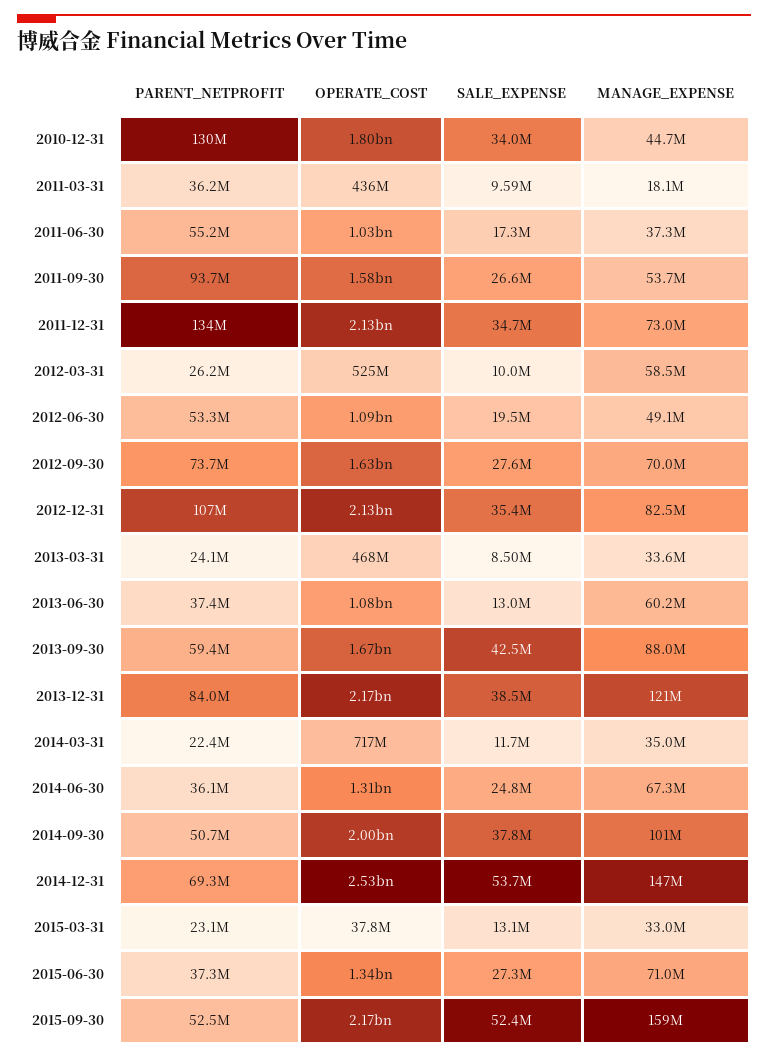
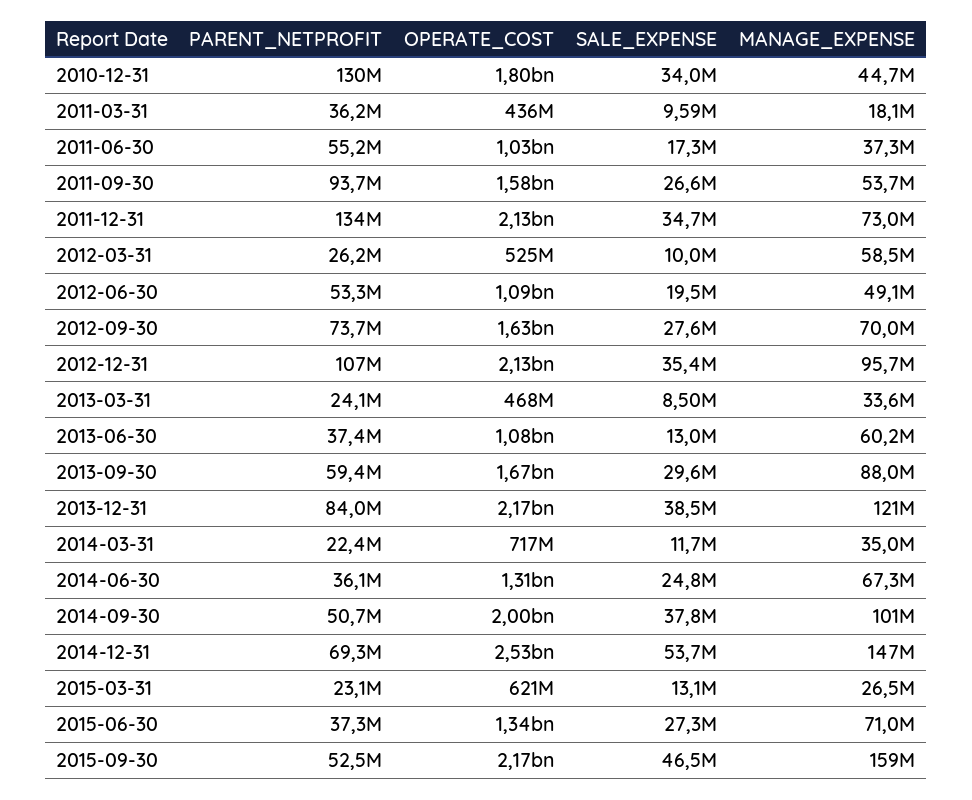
MANAGE_EXPENSE, 2012-12-31: 82500000 -> 95700000
SALE_EXPENSE, 2013-09-30: 42500000 -> 29600000
OPERATE_COST, 2015-03-31: 37800000 -> 621000000
MANAGE_EXPENSE, 2015-03-31: 33000000 -> 26500000
SALE_EXPENSE, 2015-09-30: 52400000 -> 46500000

